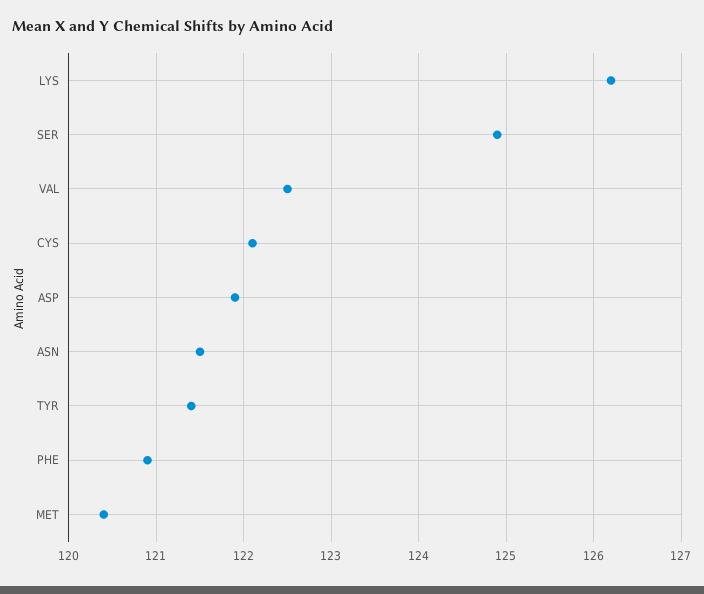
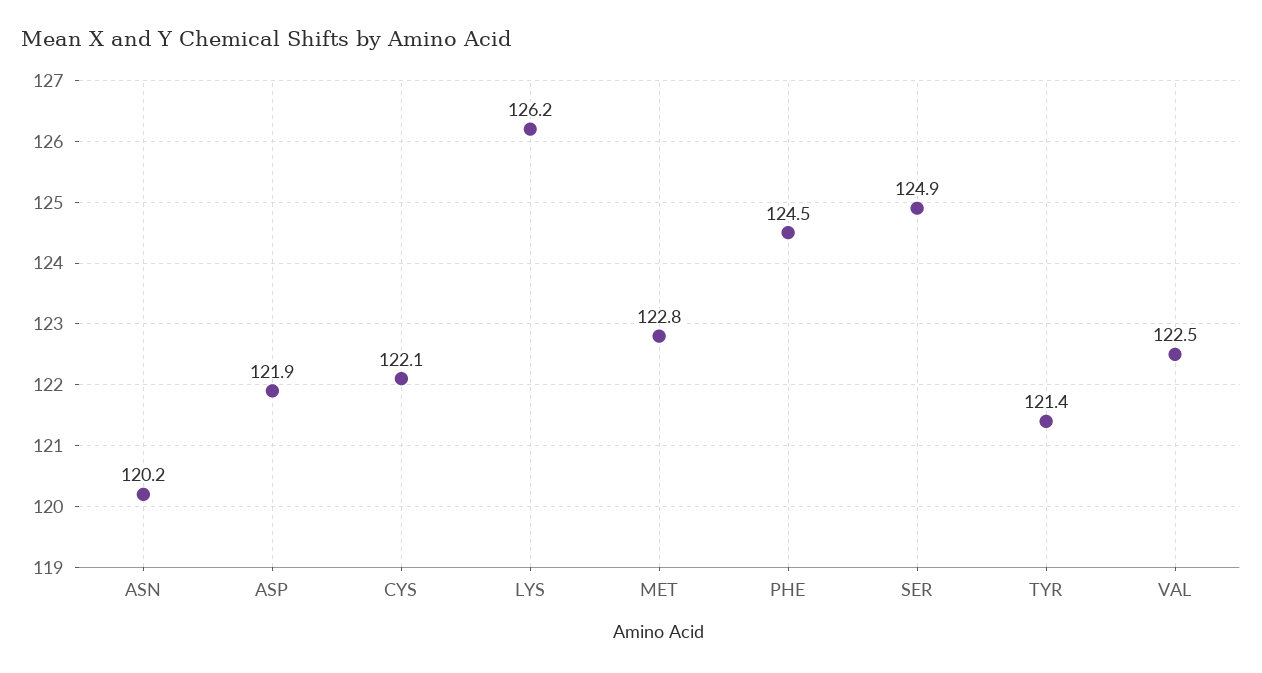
ASN: 121.5 -> 120.2
PHE: 120.9 -> 124.5
MET: 120.4 -> 122.8

